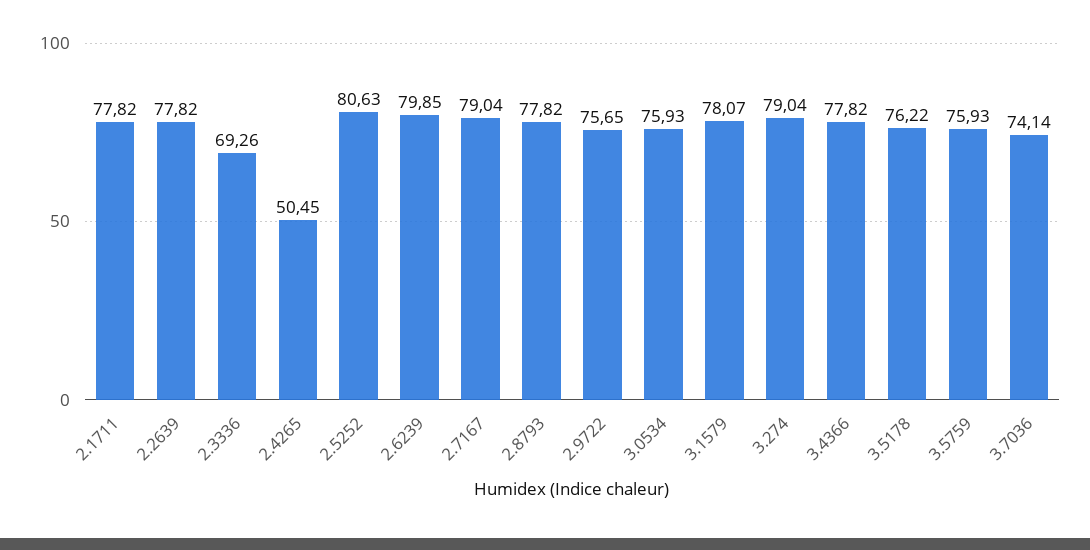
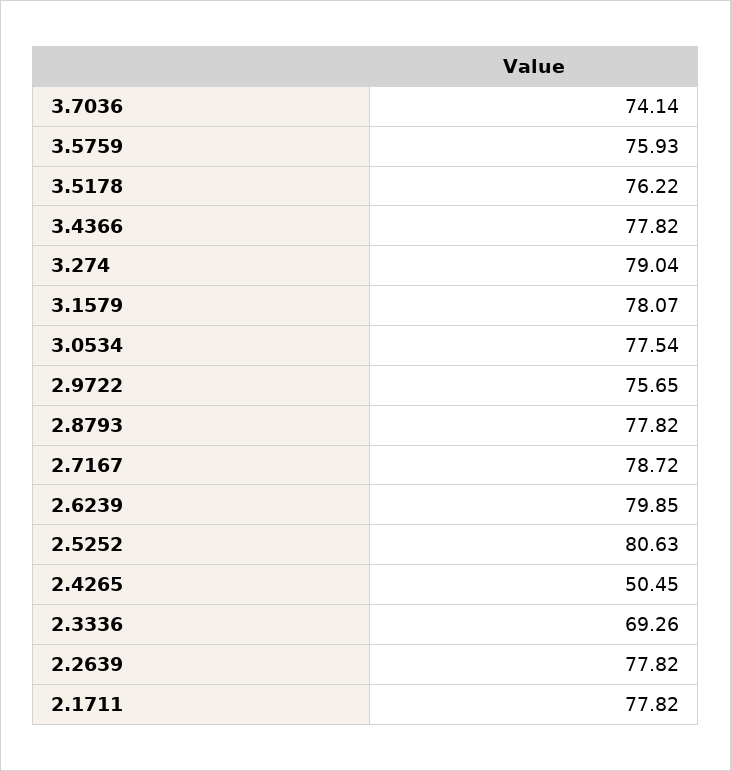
2.7167: 79.04 -> 78.72
3.0534: 75.93 -> 77.54

